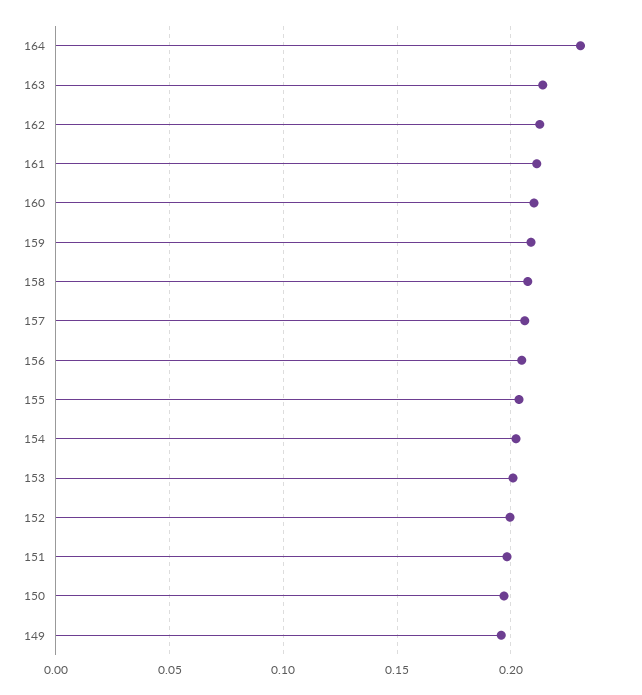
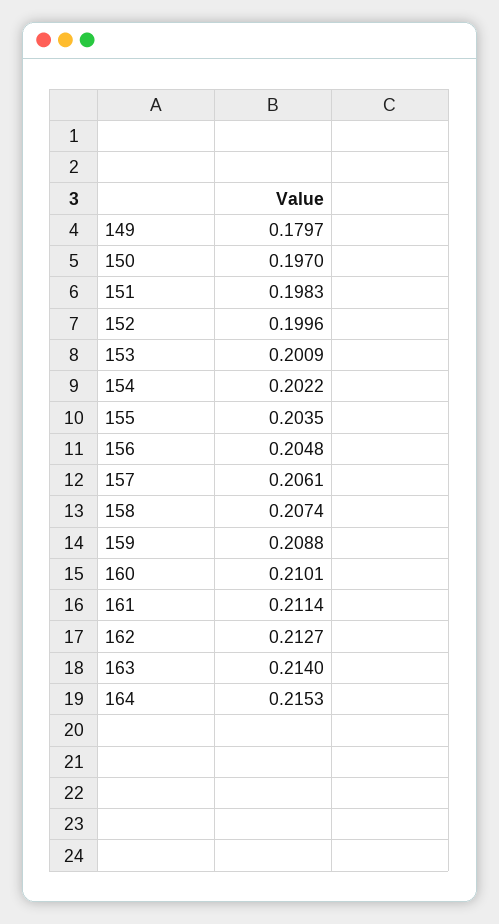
164: 0.23 -> 0.2153
149: 0.195 -> 0.1797

